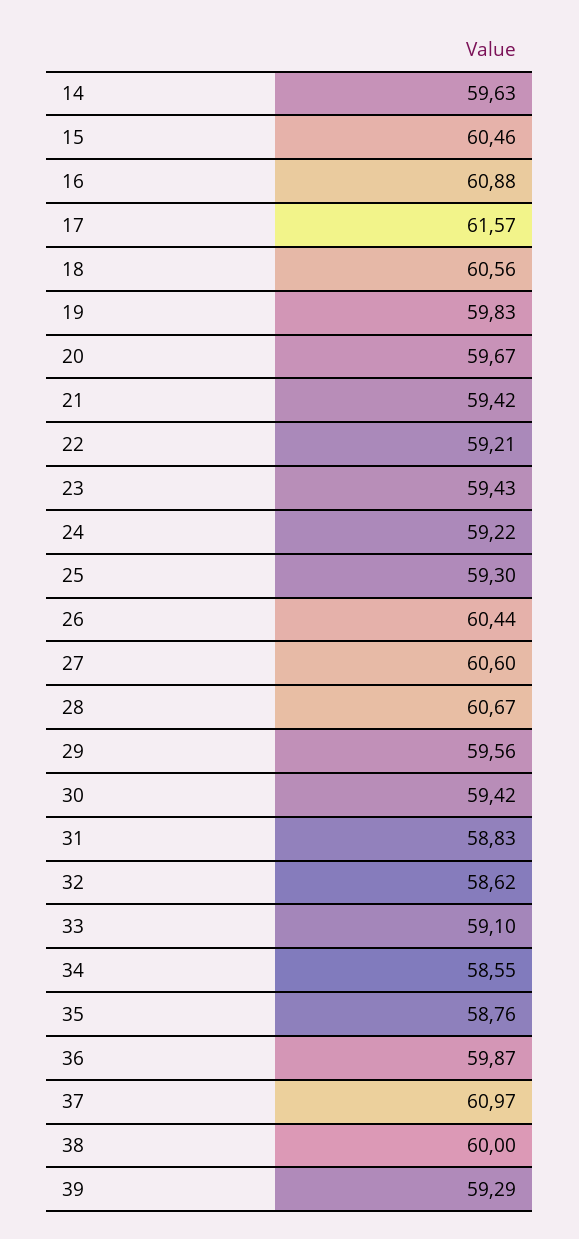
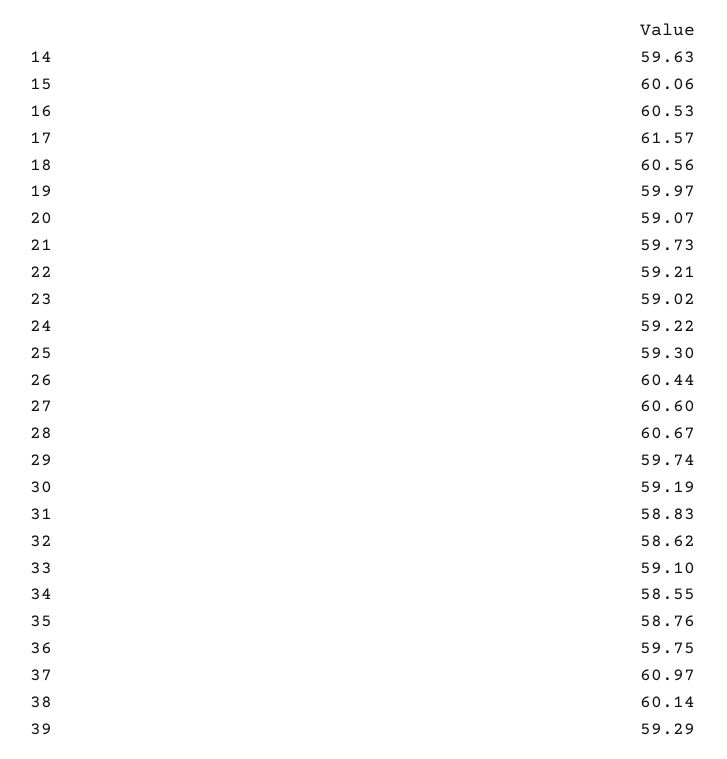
15: 60.46 -> 60.06
16: 60.88 -> 60.53
19: 59.83 -> 59.97
20: 59.67 -> 59.07
21: 59.42 -> 59.73
23: 59.43 -> 59.02
29: 59.56 -> 59.74
30: 59.42 -> 59.19
36: 59.87 -> 59.75
38: 60 -> 60.14

